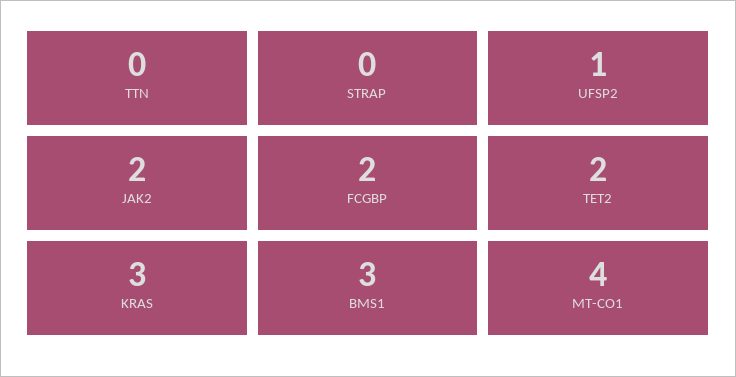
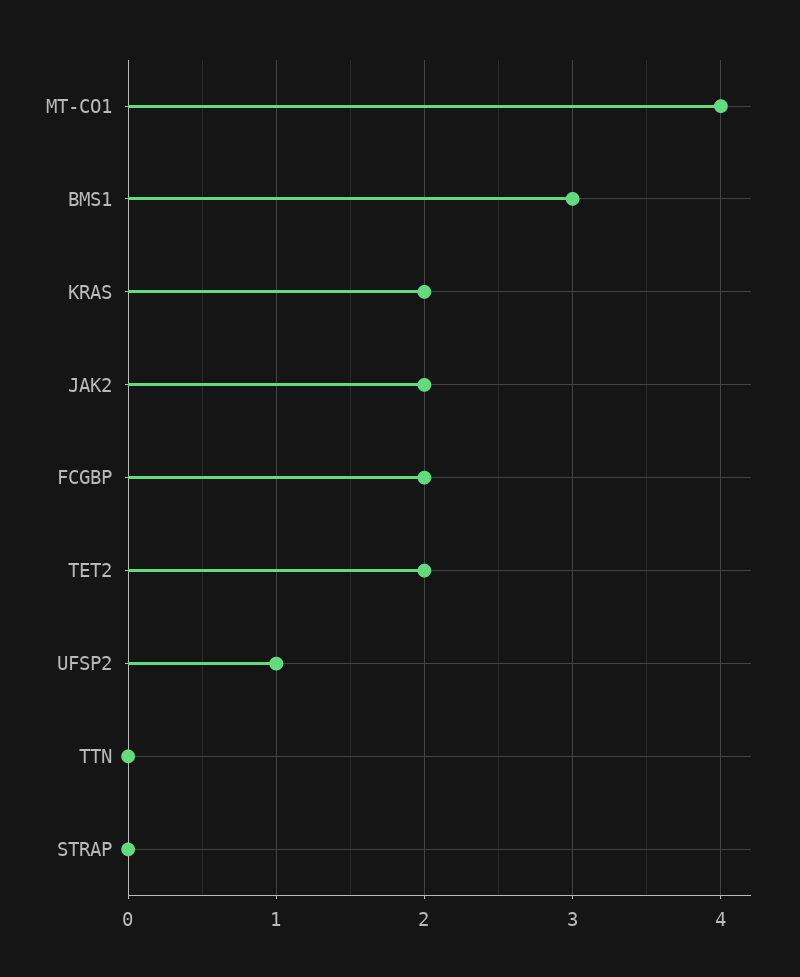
KRAS: 3 -> 2

